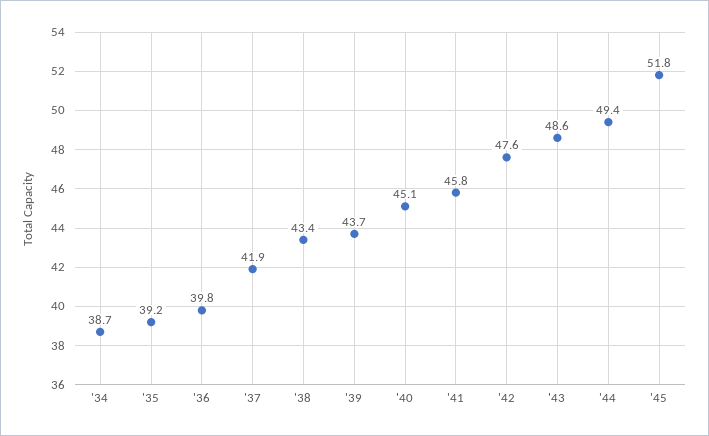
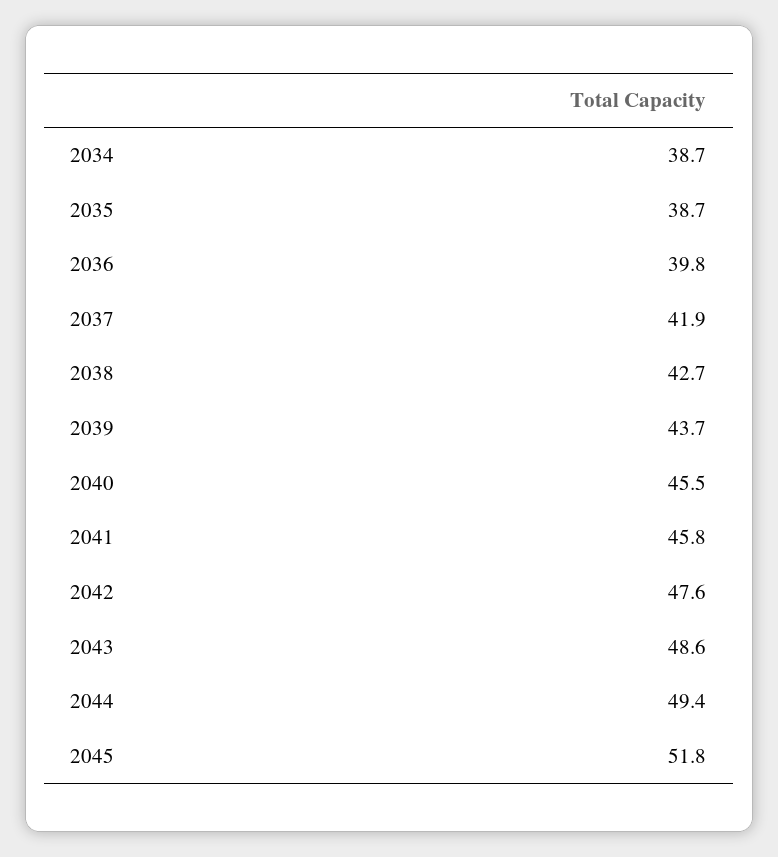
'35: 39.2 -> 38.7
'38: 43.4 -> 42.7
'40: 45.1 -> 45.5

